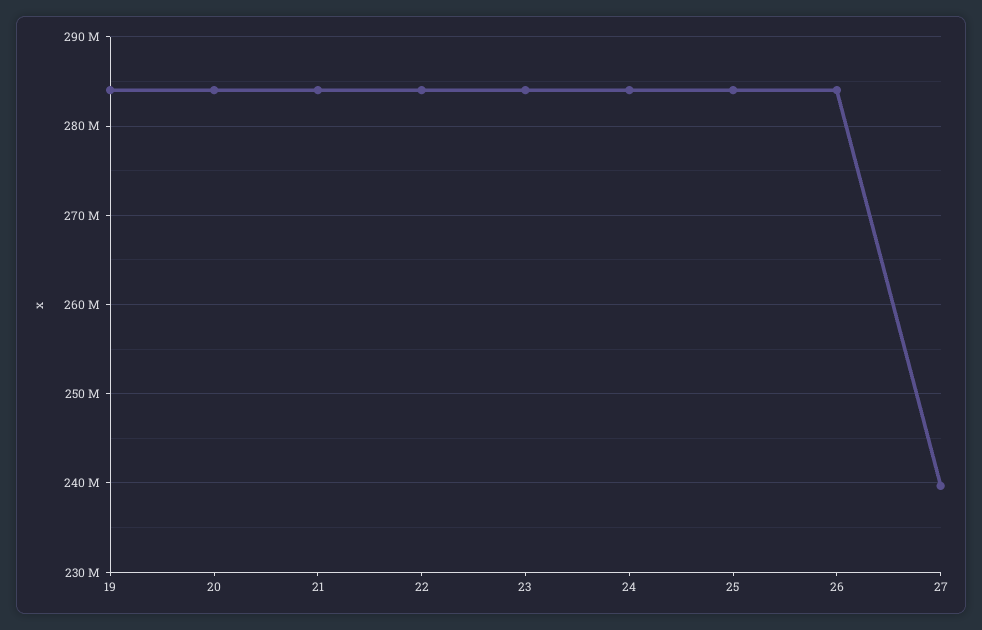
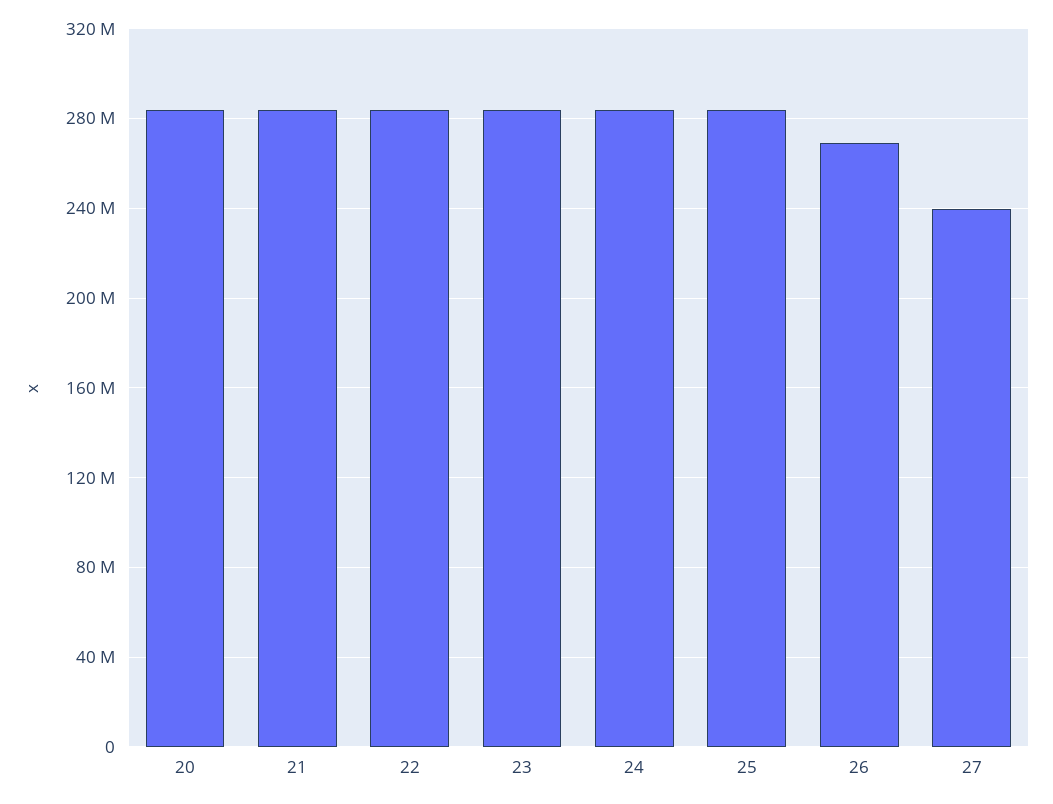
19: 284000000 -> none
26: 284000000 -> 270000000

